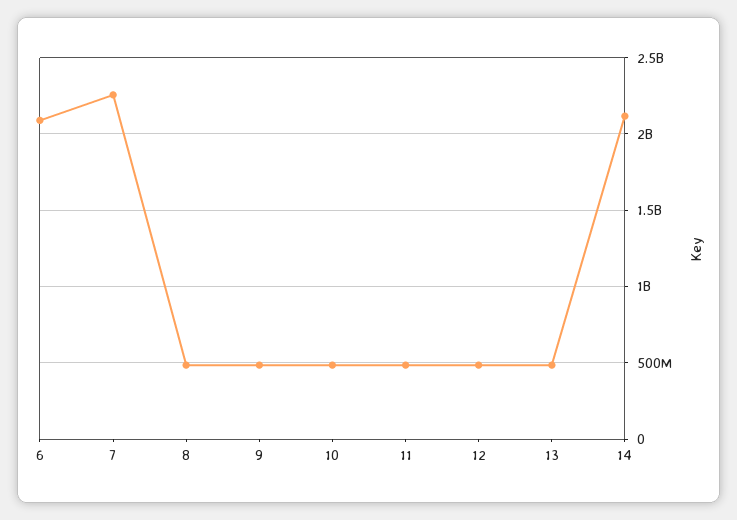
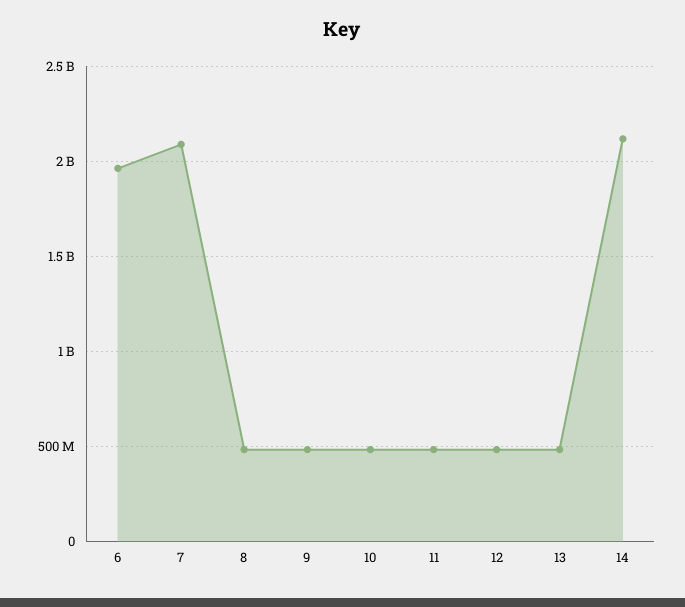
6: 2100000000 -> 1950000000
7: 2250000000 -> 2100000000

